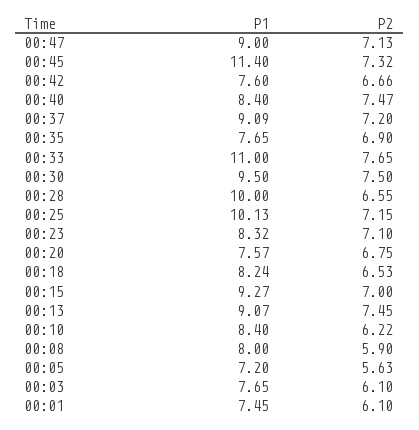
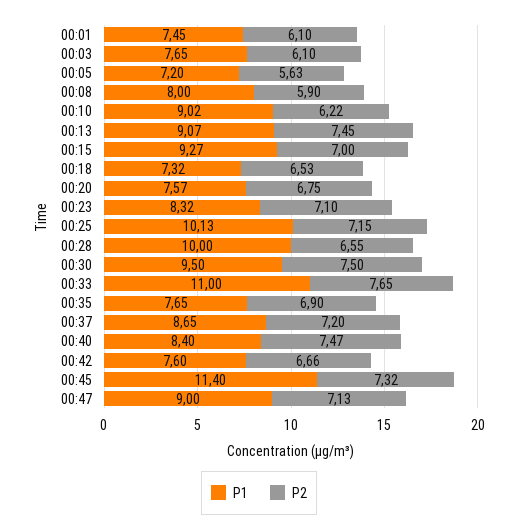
P1, 00:37: 9.09 -> 8.65
P1, 00:18: 8.24 -> 7.32
P1, 00:10: 8.4 -> 9.02

